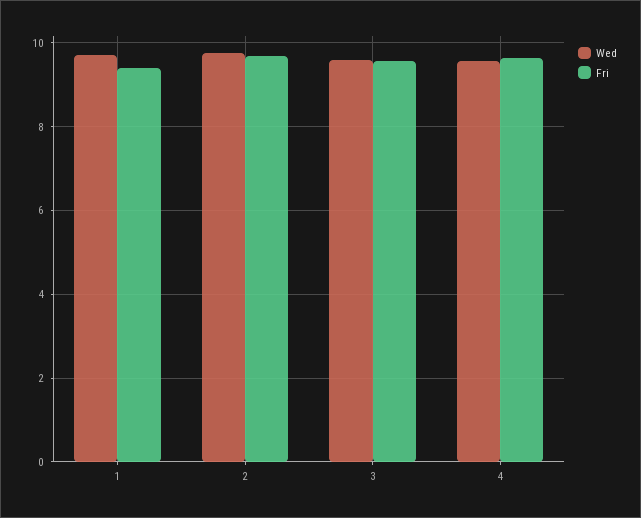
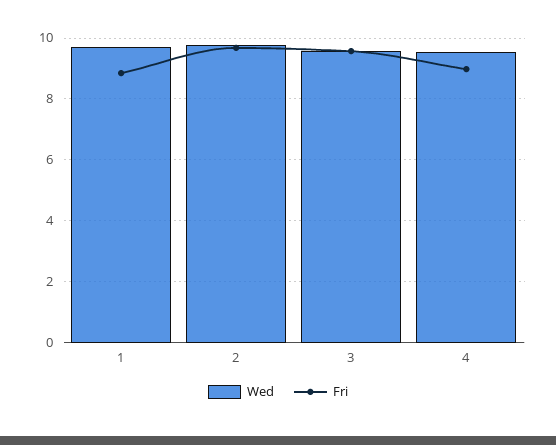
Fri, 1: 9.4 -> 8.8
Fri, 4: 9.6 -> 9

